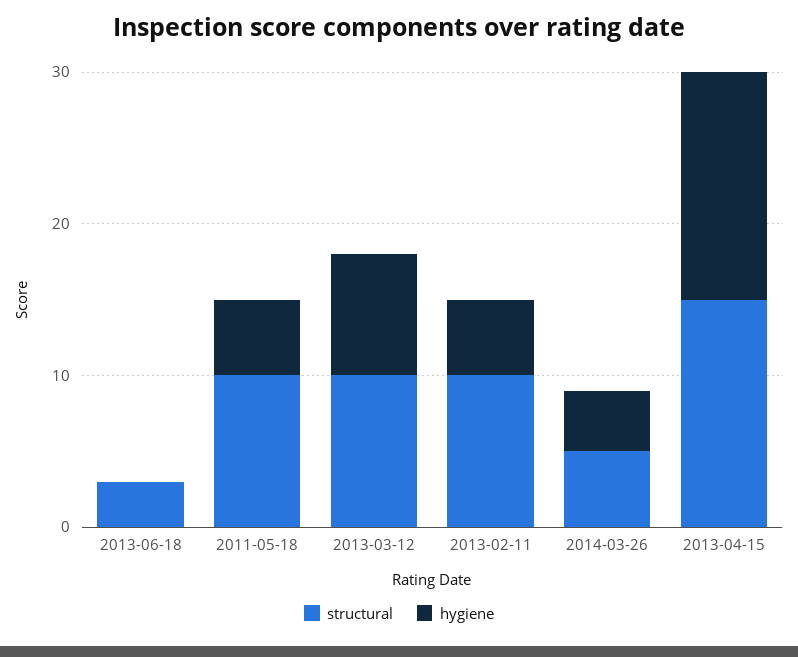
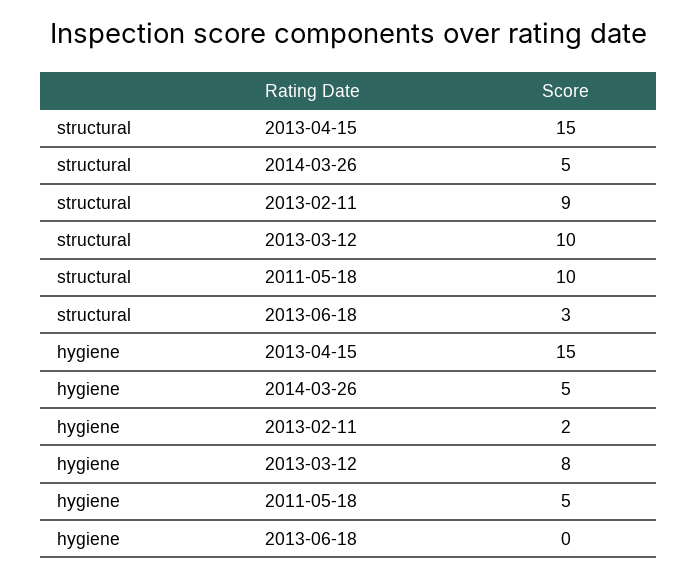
structural, 2013-02-11: 10 -> 9
hygiene, 2013-02-11: 5 -> 2
hygiene, 2014-03-26: 4 -> 5

